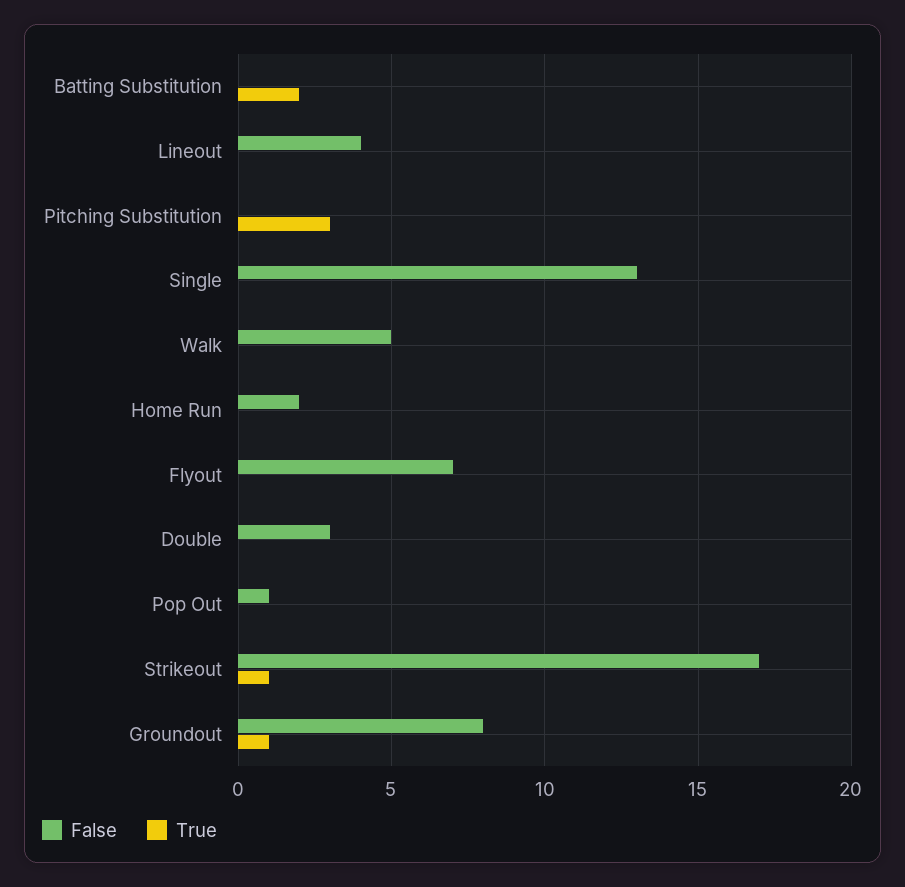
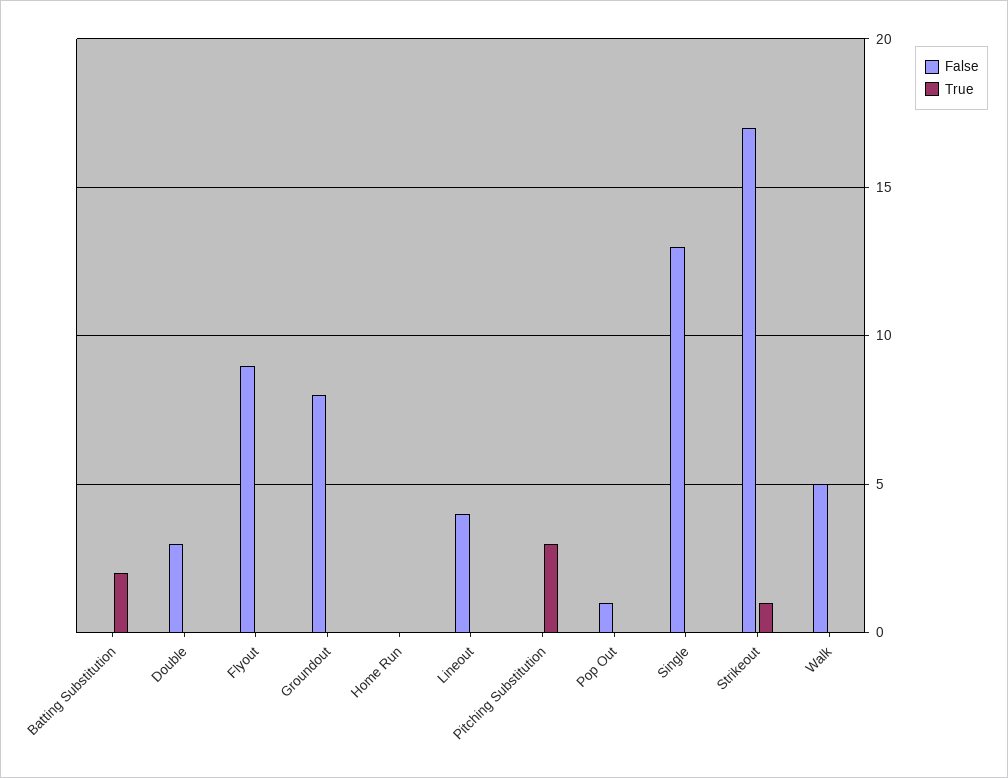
False, Home Run: 2 -> 0
False, Flyout: 7 -> 9
True, Groundout: 1 -> 0

